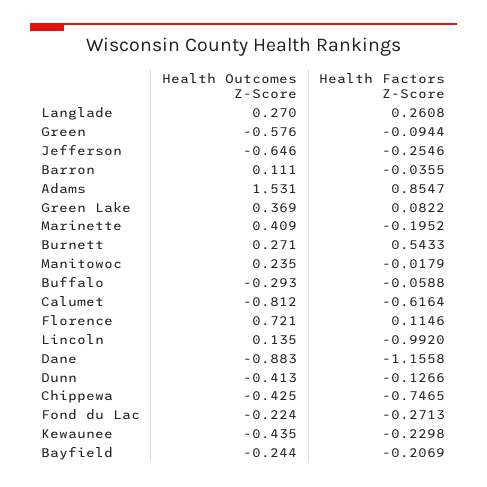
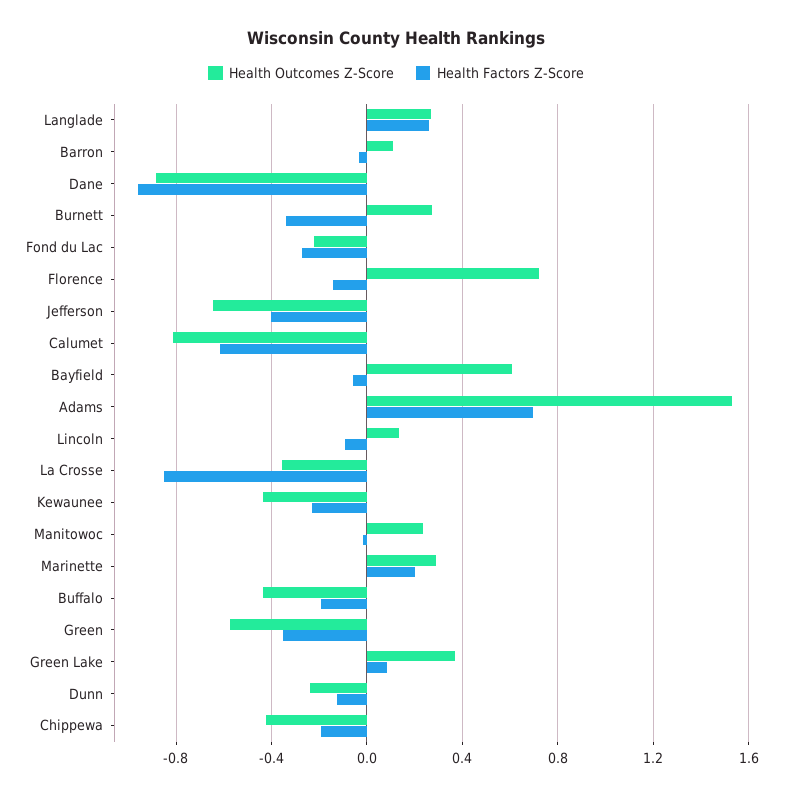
Health Factors Z-Score, Green: -0.0944 -> -0.35
Health Factors Z-Score, Jefferson: -0.2546 -> -0.4
Health Factors Z-Score, Adams: 0.8547 -> 0.7
Health Outcomes Z-Score, Marinette: 0.409 -> 0.3
Health Factors Z-Score, Marinette: -0.1952 -> 0.2
Health Factors Z-Score, Burnett: 0.5433 -> -0.35
Health Outcomes Z-Score, Buffalo: -0.293 -> -0.45
Health Factors Z-Score, Buffalo: -0.0588 -> -0.2
Health Factors Z-Score, Florence: 0.1146 -> -0.15
Health Factors Z-Score, Lincoln: -0.992 -> -0.1
Health Factors Z-Score, Dane: -1.1558 -> -0.95
Health Outcomes Z-Score, Dunn: -0.413 -> -0.25
Health Factors Z-Score, Chippewa: -0.7465 -> -0.2
Health Outcomes Z-Score, Bayfield: -0.244 -> 0.6
Health Factors Z-Score, Bayfield: -0.2069 -> -0.05
Health Outcomes Z-Score, La Crosse: none -> -0.35
Health Factors Z-Score, La Crosse: none -> -0.85

